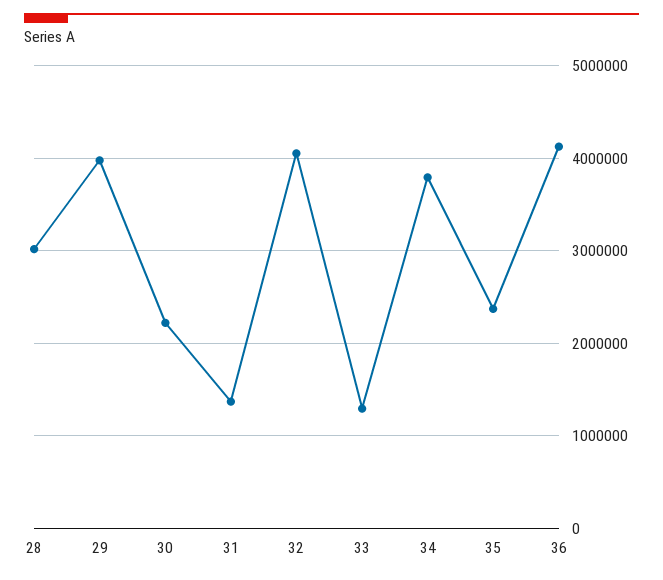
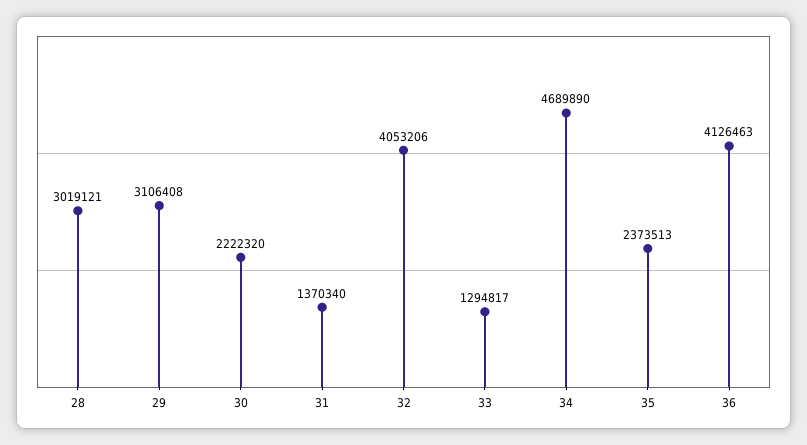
29: 4000000 -> 3106408
34: 3800000 -> 4689890

